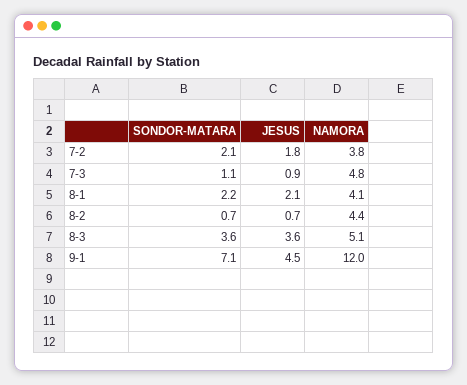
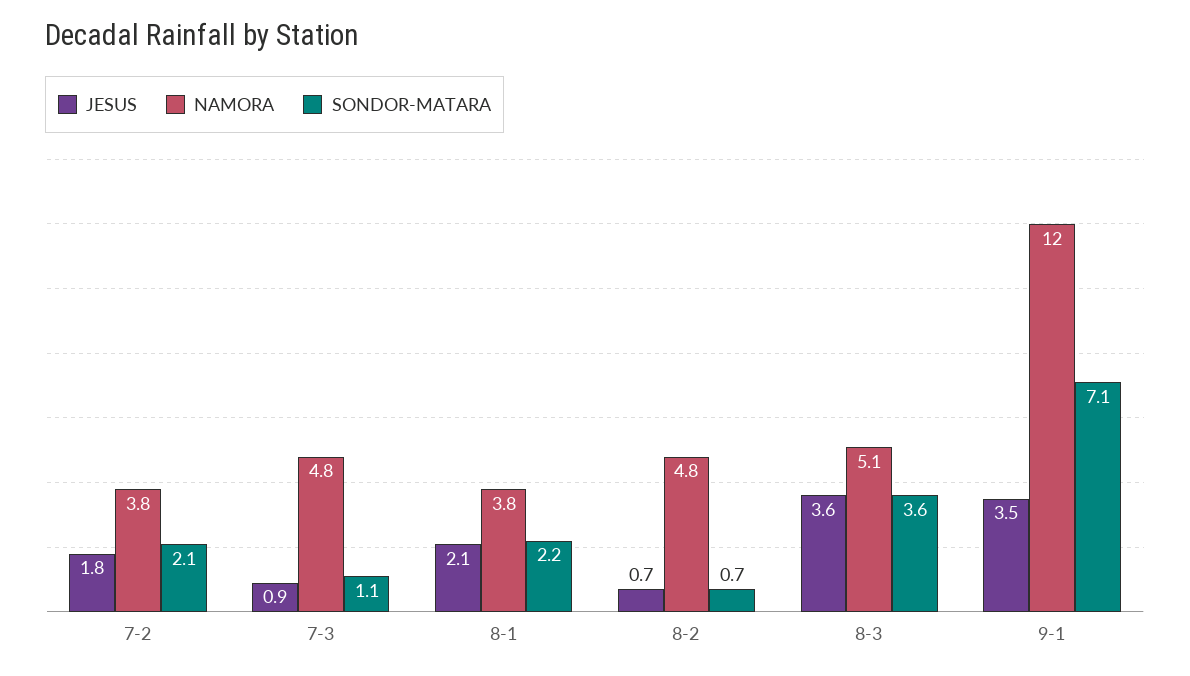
NAMORA, 8-1: 4.1 -> 3.8
NAMORA, 8-2: 4.4 -> 4.8
JESUS, 9-1: 4.5 -> 3.5

